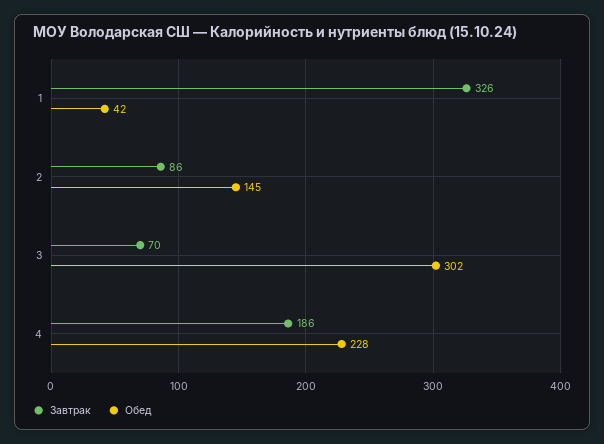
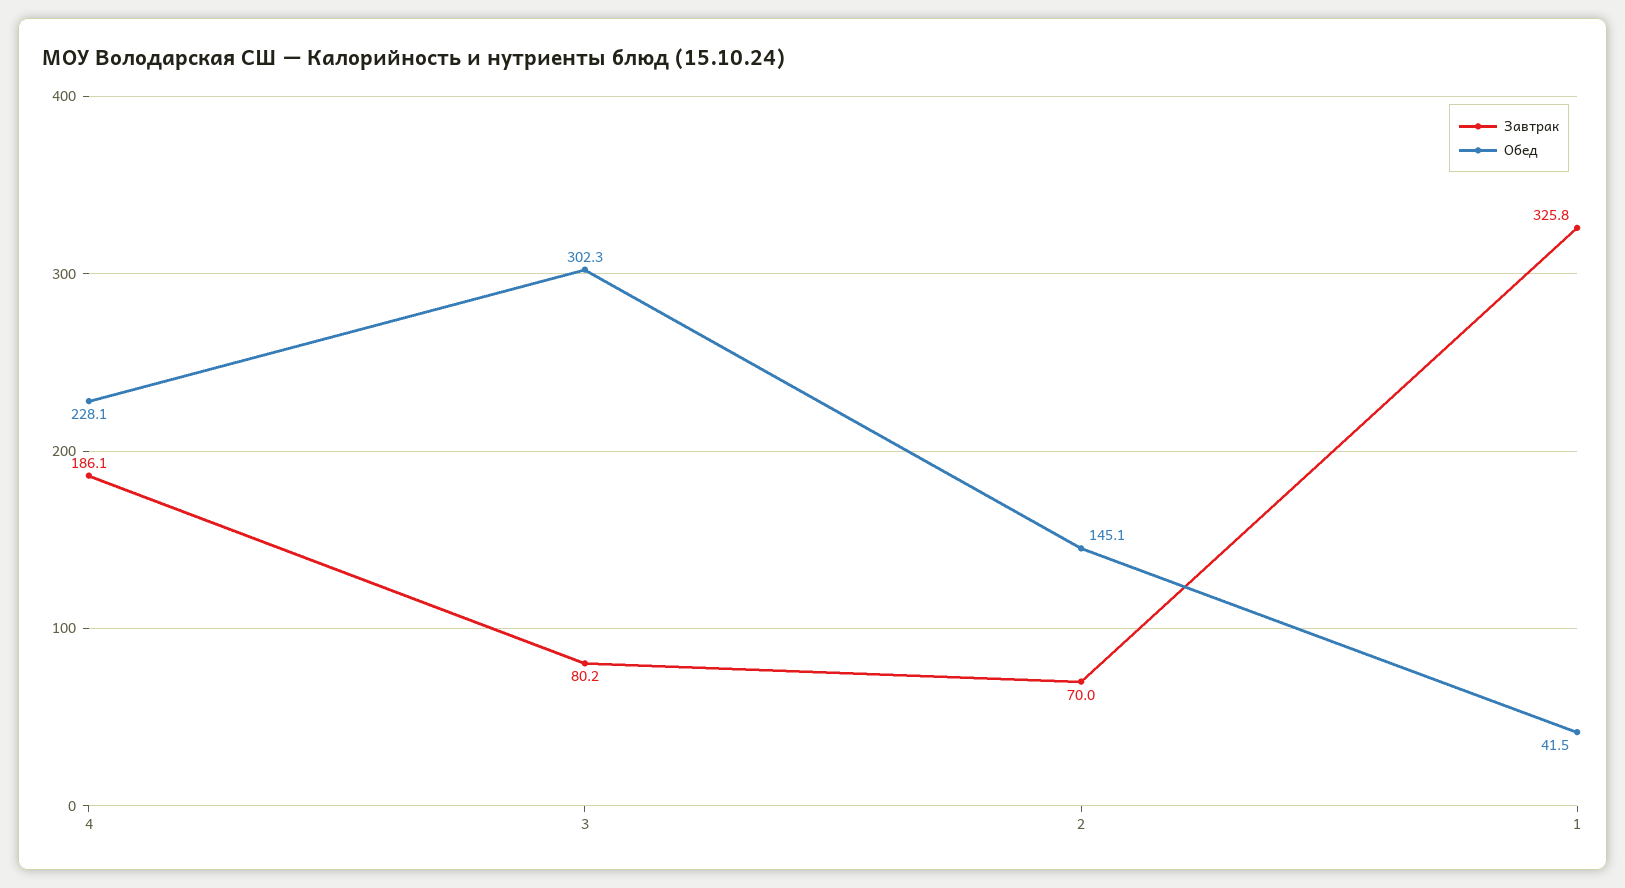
Завтрак, 2: 86 -> 70
Завтрак, 3: 70 -> 80.2

